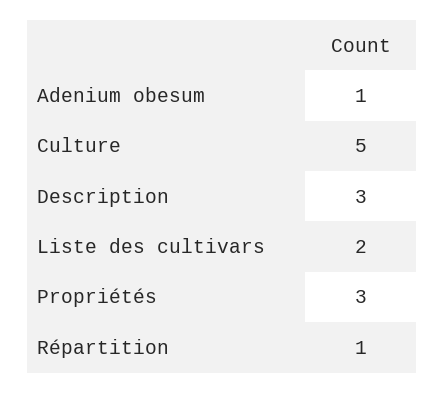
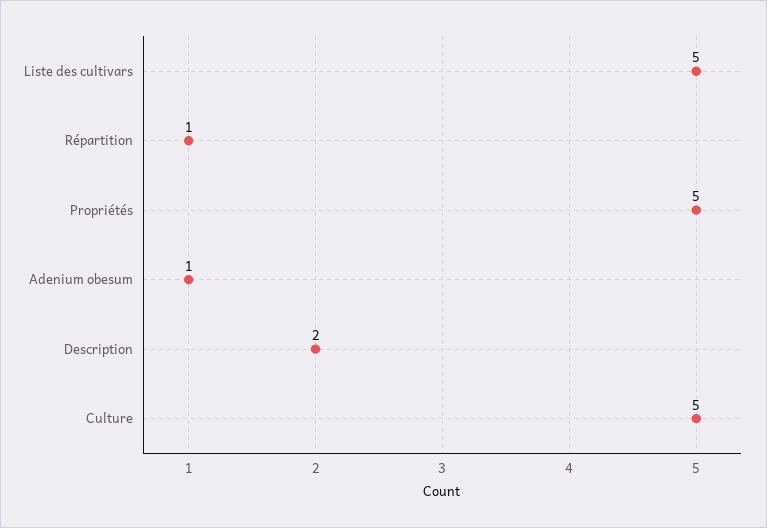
Description: 3 -> 2
Liste des cultivars: 2 -> 5
Propriétés: 3 -> 5

